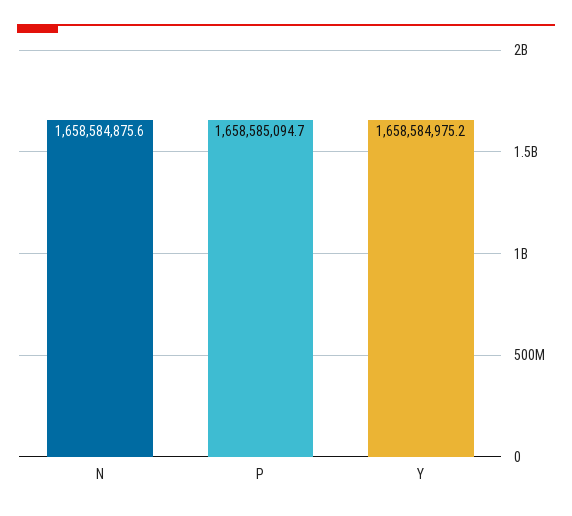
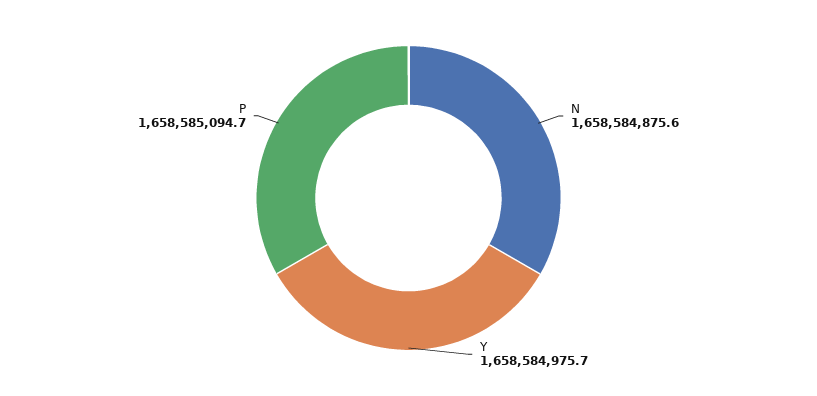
Y: 1658584975.2 -> 1658584975.7

